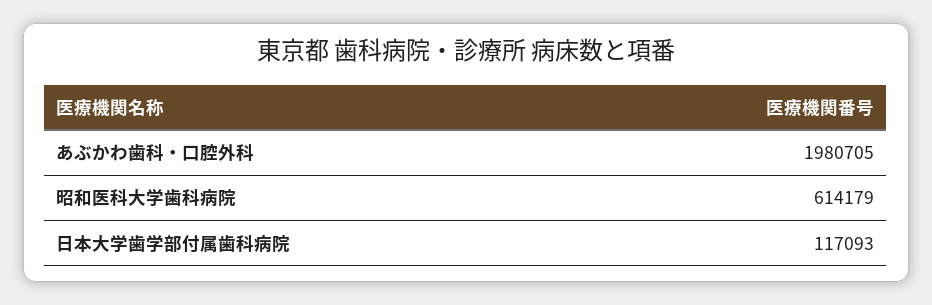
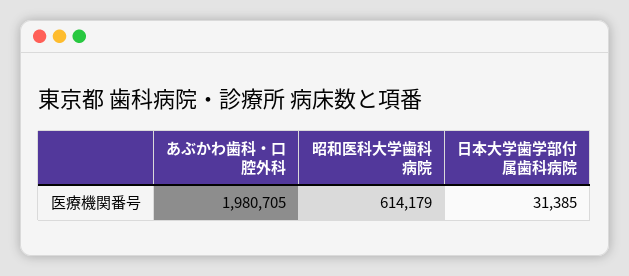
日本大学歯学部付属歯科病院: 117093 -> 31385

